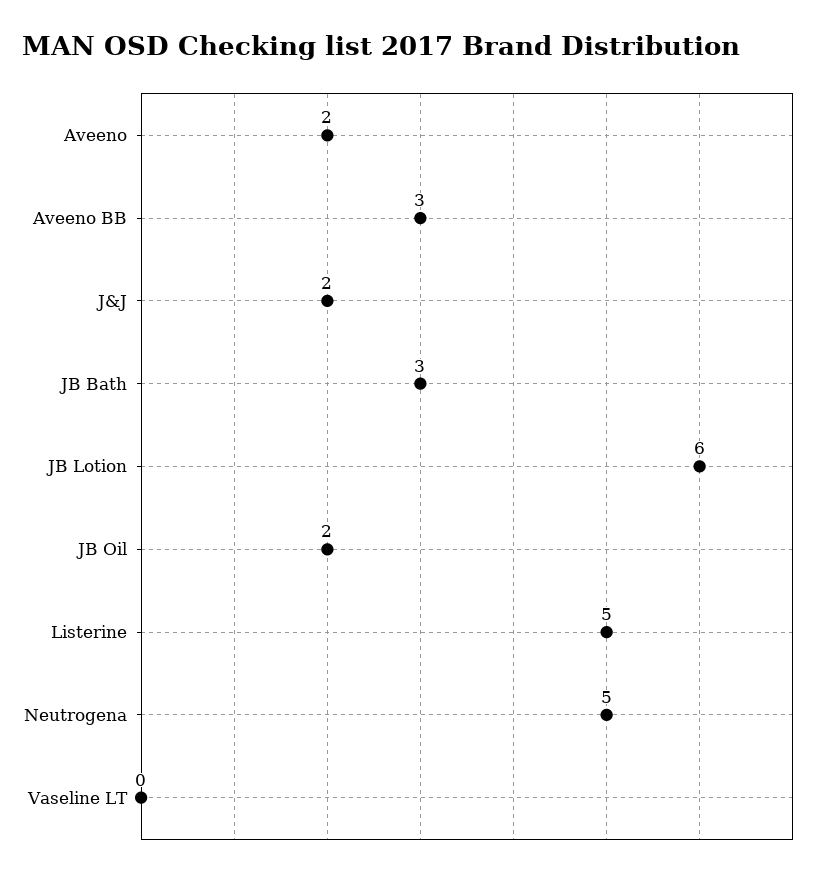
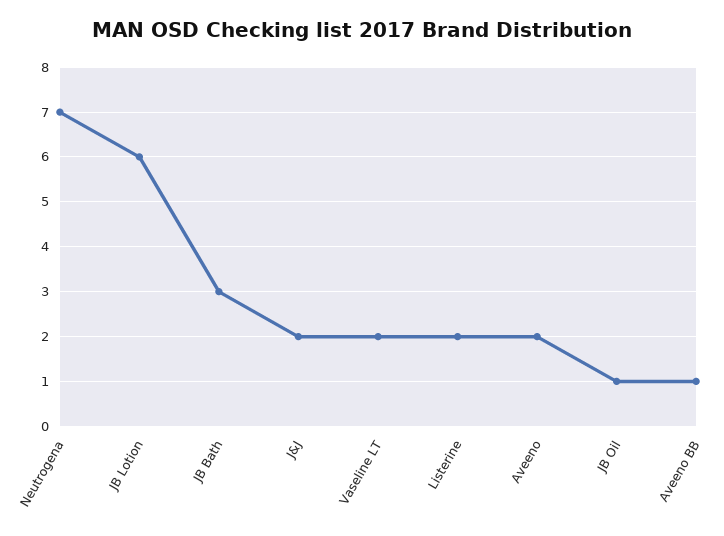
Aveeno BB: 3 -> 1
JB Oil: 2 -> 1
Listerine: 5 -> 2
Neutrogena: 5 -> 7
Vaseline LT: 0 -> 2

